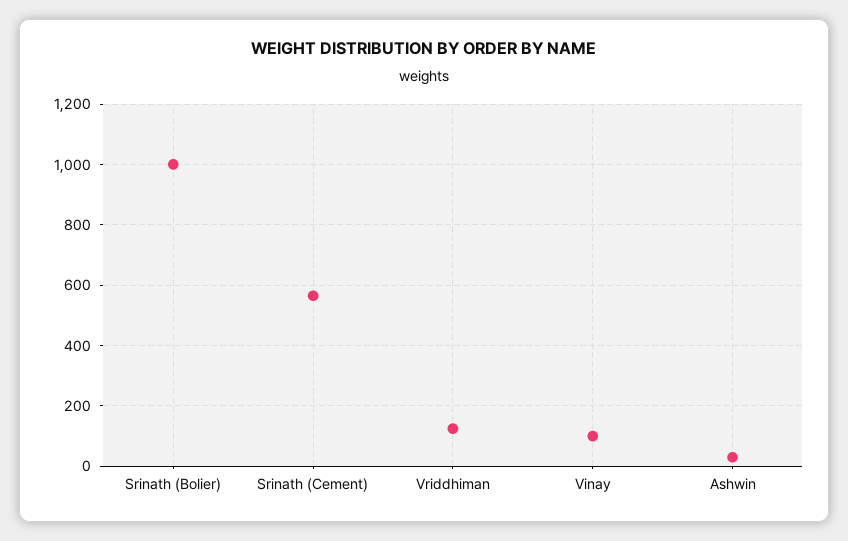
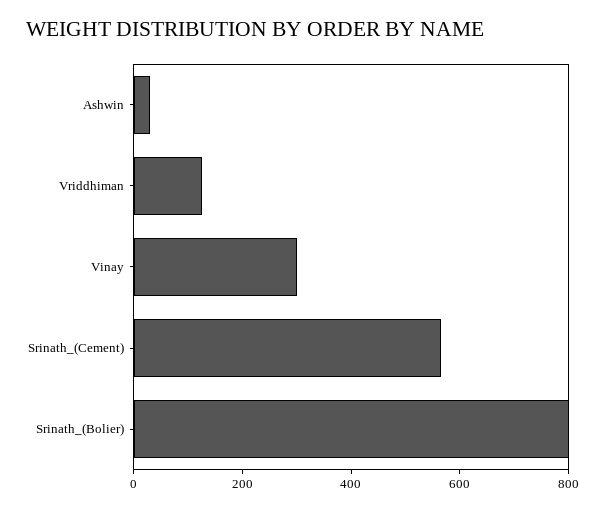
Srinath (Bolier): 1000 -> 800
Vinay: 100 -> 300

